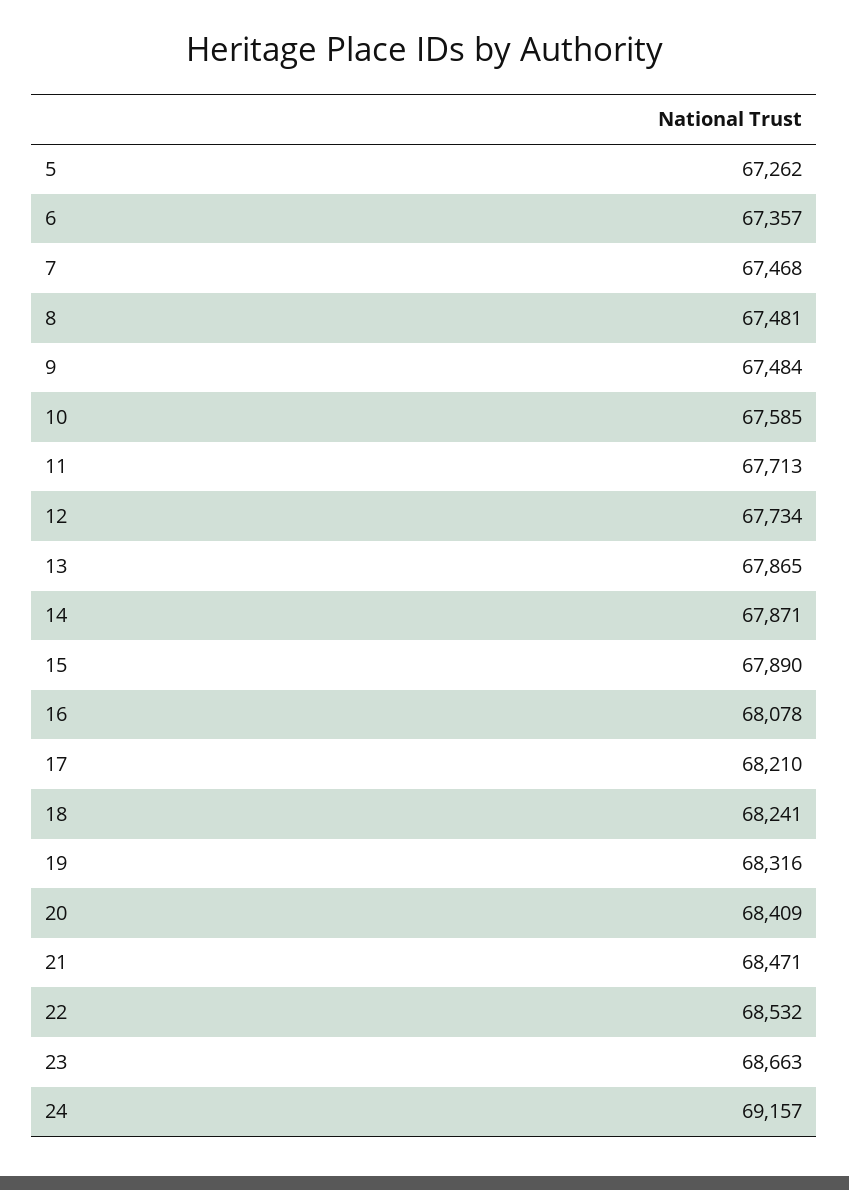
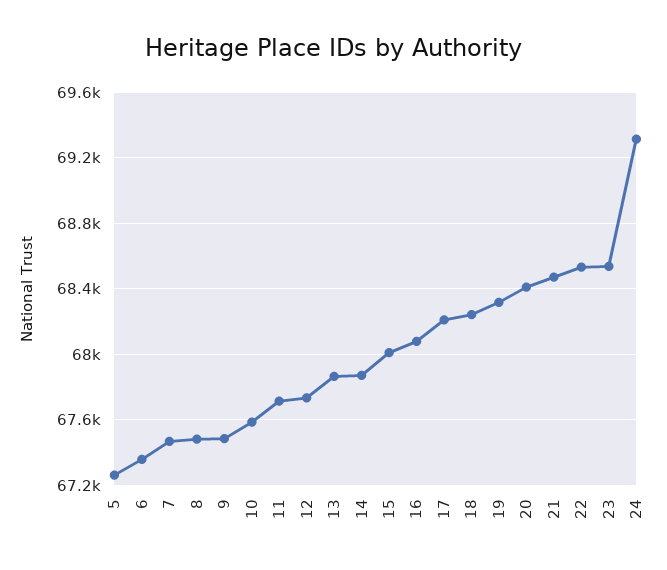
15: 67890 -> 68000
23: 68663 -> 68550
24: 69157 -> 69300

